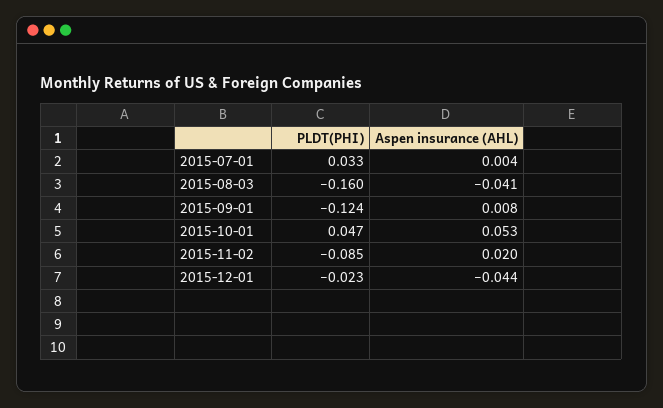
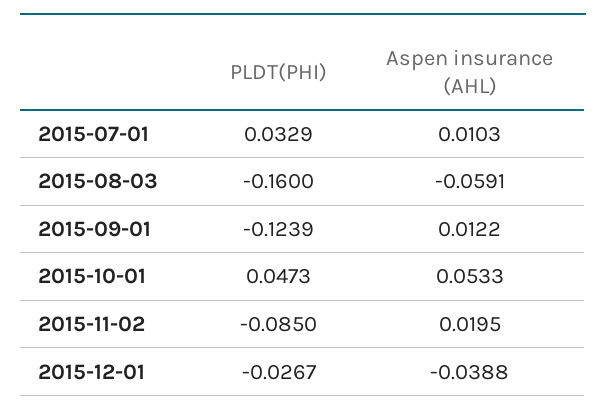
Aspen insurance (AHL), 2015-07-01: 0.004 -> 0.0103
Aspen insurance (AHL), 2015-08-03: -0.041 -> -0.0591
Aspen insurance (AHL), 2015-09-01: 0.008 -> 0.0122
PLDT(PHI), 2015-12-01: -0.023 -> -0.0267
Aspen insurance (AHL), 2015-12-01: -0.044 -> -0.0388

